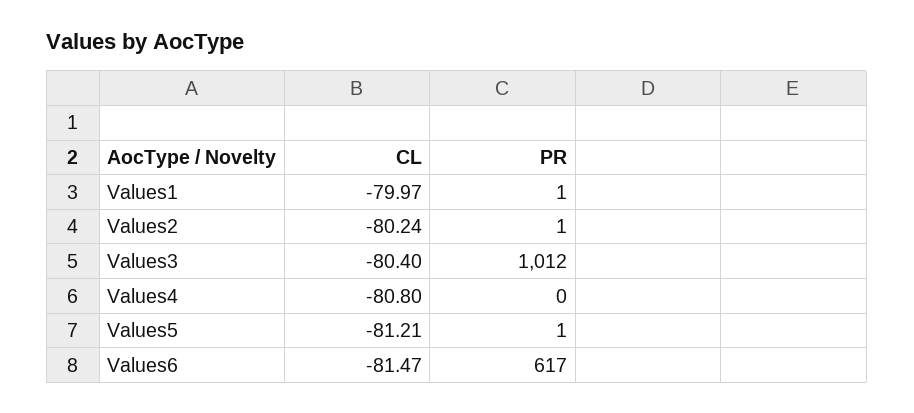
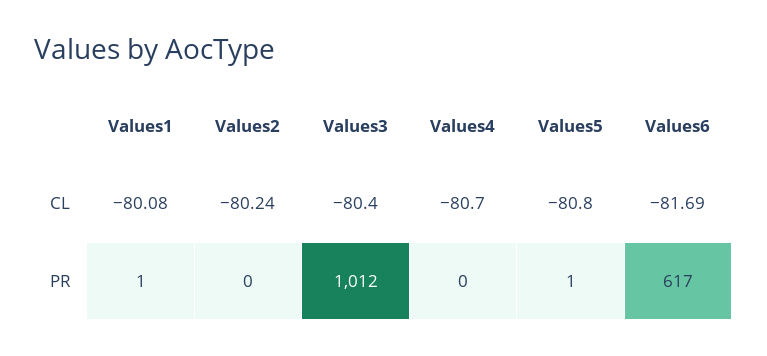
CL, Values1: -79.97 -> -80.08
PR, Values2: 1 -> 0
CL, Values4: -80.8 -> -80.7
CL, Values5: -81.21 -> -80.8
CL, Values6: -81.47 -> -81.69

